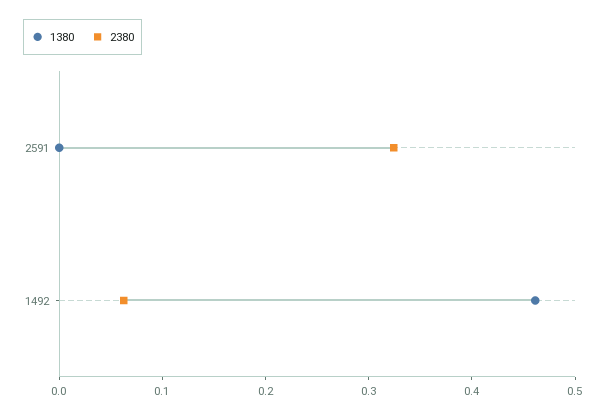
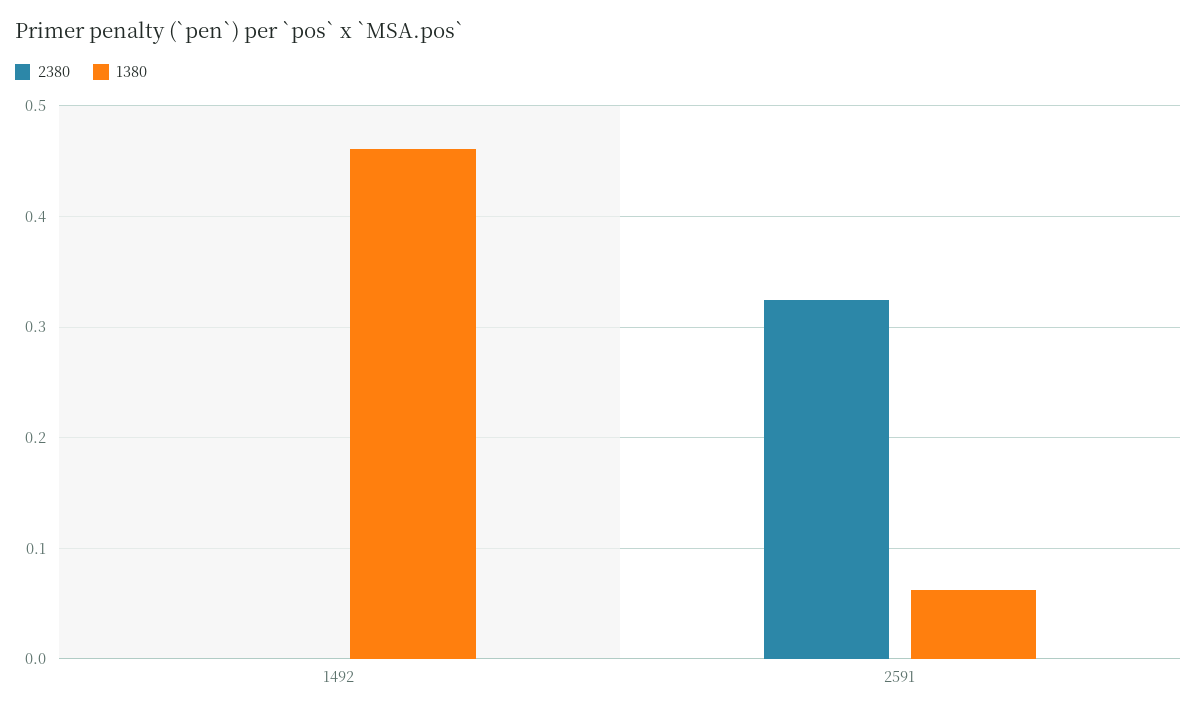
1380, 2591: 0 -> 0.06
2380, 1492: 0.06 -> 0

